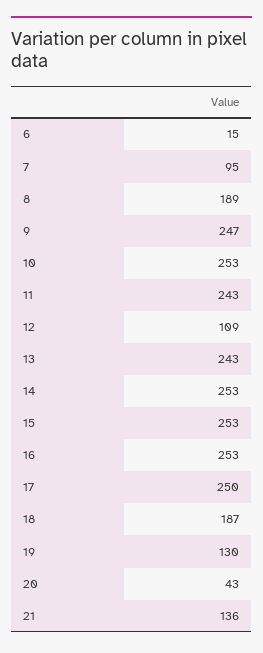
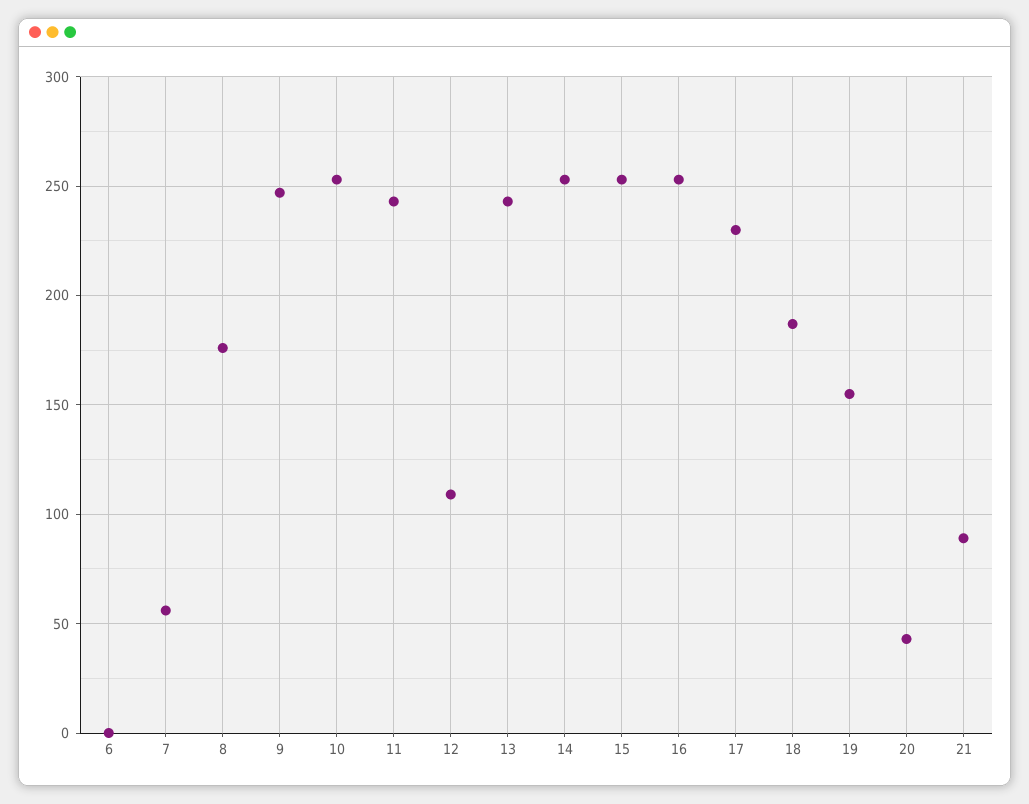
6: 15 -> 0
7: 95 -> 55
8: 189 -> 175
17: 250 -> 230
19: 130 -> 155
21: 136 -> 90

